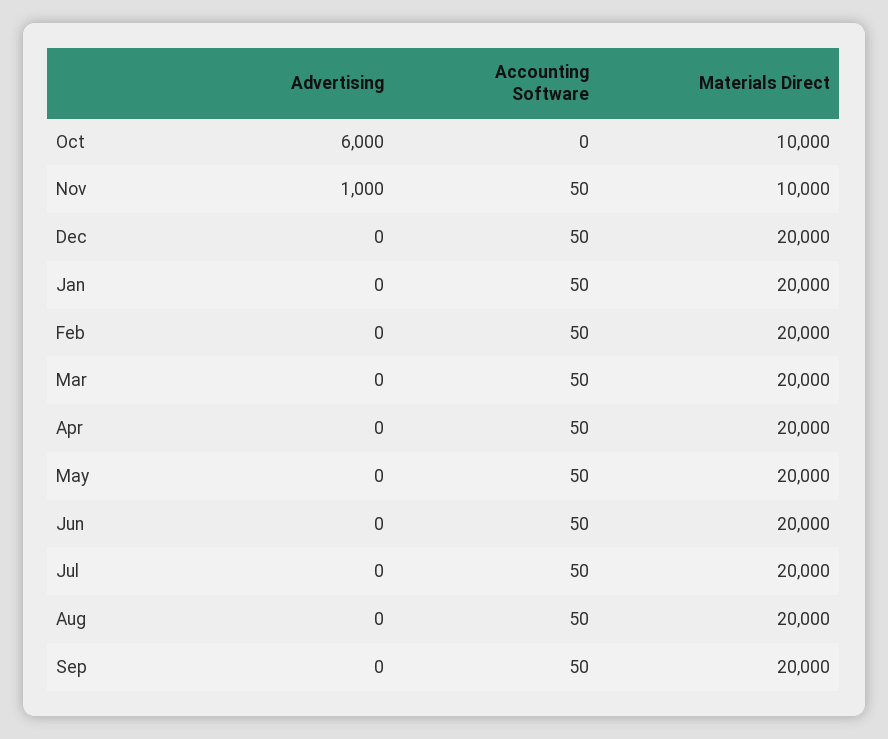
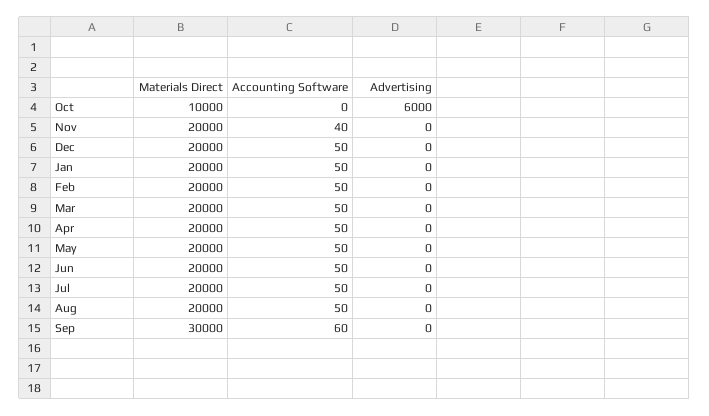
Advertising, Nov: 1000 -> 0
Accounting Software, Nov: 50 -> 40
Materials Direct, Nov: 10000 -> 20000
Accounting Software, Sep: 50 -> 60
Materials Direct, Sep: 20000 -> 30000

